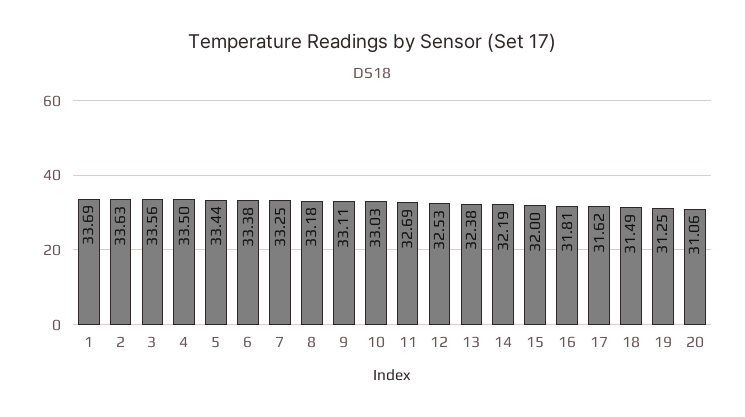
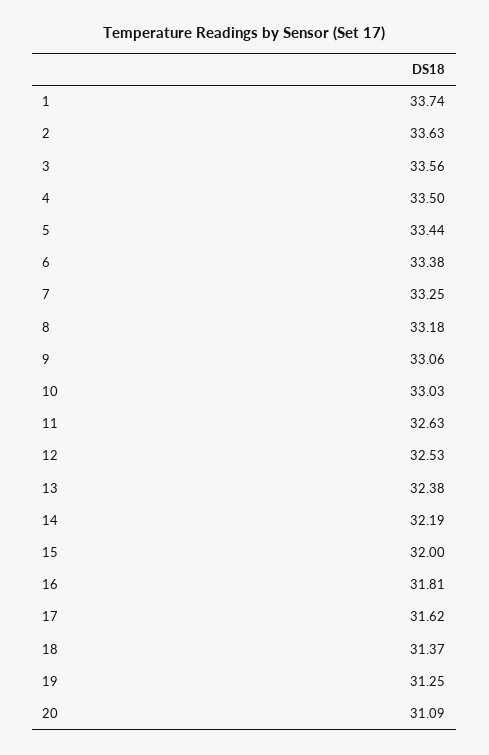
1: 33.69 -> 33.74
9: 33.11 -> 33.06
11: 32.69 -> 32.63
18: 31.49 -> 31.37
20: 31.06 -> 31.09

